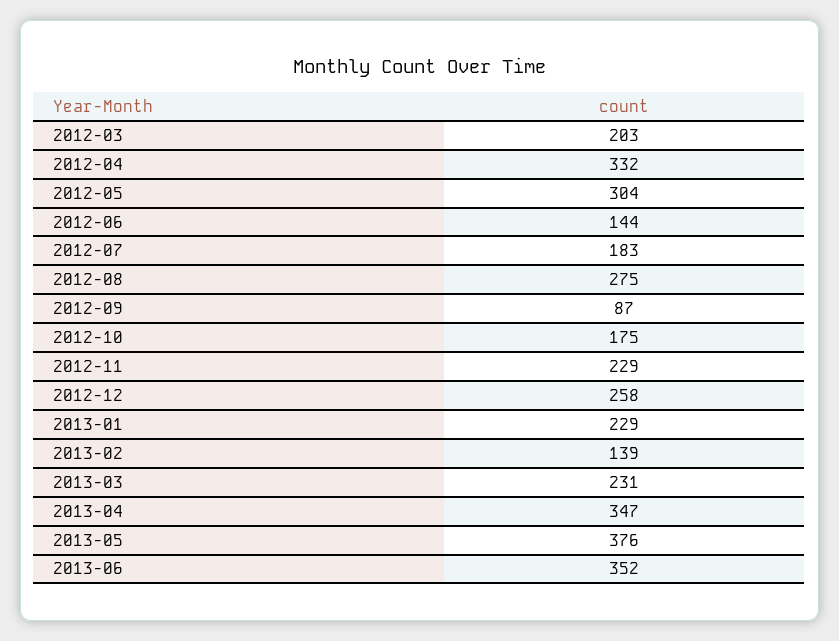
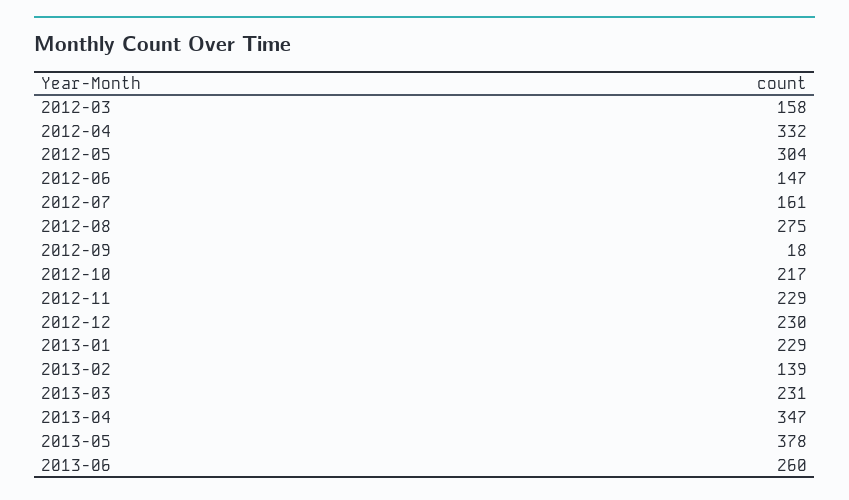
2012-03: 203 -> 158
2012-06: 144 -> 147
2012-07: 183 -> 161
2012-09: 87 -> 18
2012-10: 175 -> 217
2012-12: 258 -> 230
2013-05: 376 -> 378
2013-06: 352 -> 260

